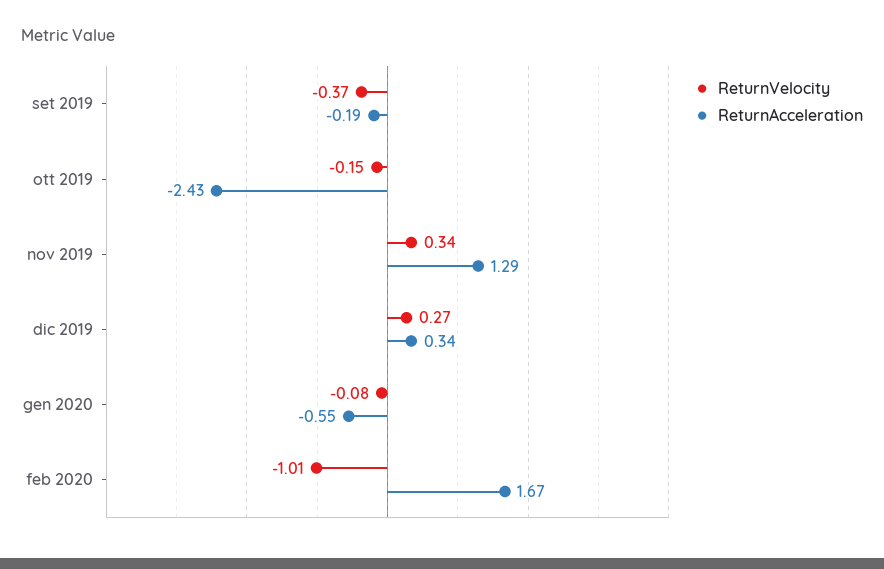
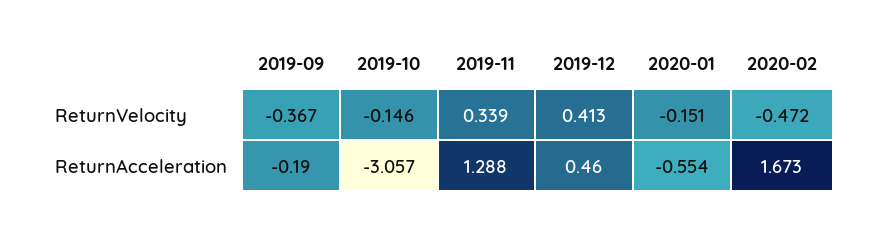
ReturnAcceleration, ott 2019: -2.43 -> -3.057
ReturnVelocity, dic 2019: 0.27 -> 0.413
ReturnAcceleration, dic 2019: 0.34 -> 0.46
ReturnVelocity, gen 2020: -0.08 -> -0.151
ReturnVelocity, feb 2020: -1.01 -> -0.472

